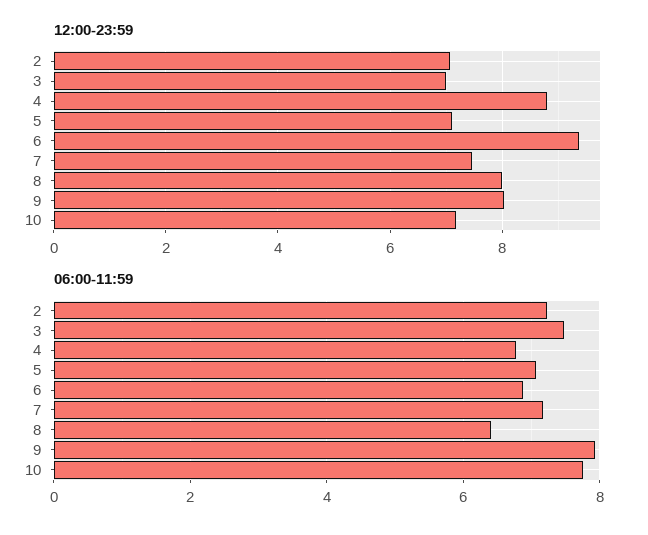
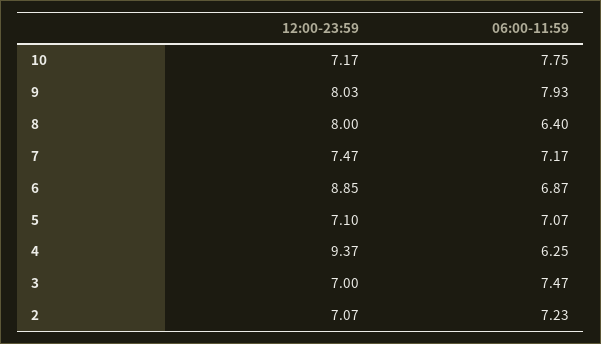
12:00-23:59, 4: 8.8 -> 9.37
12:00-23:59, 6: 9.4 -> 8.85
06:00-11:59, 4: 6.8 -> 6.25

